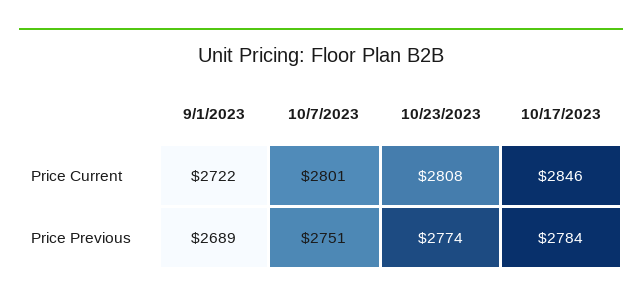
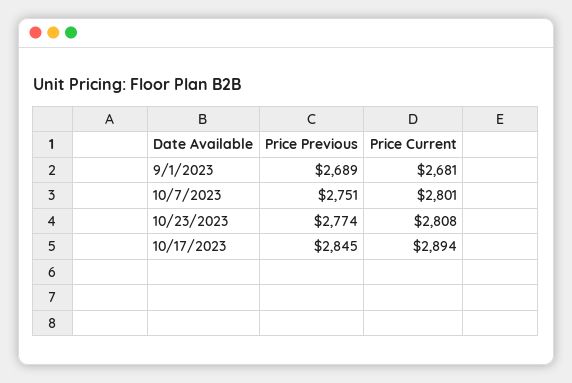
9/1/2023, Price Current: 2722 -> 2681
10/17/2023, Price Current: 2846 -> 2894
10/17/2023, Price Previous: 2784 -> 2845

